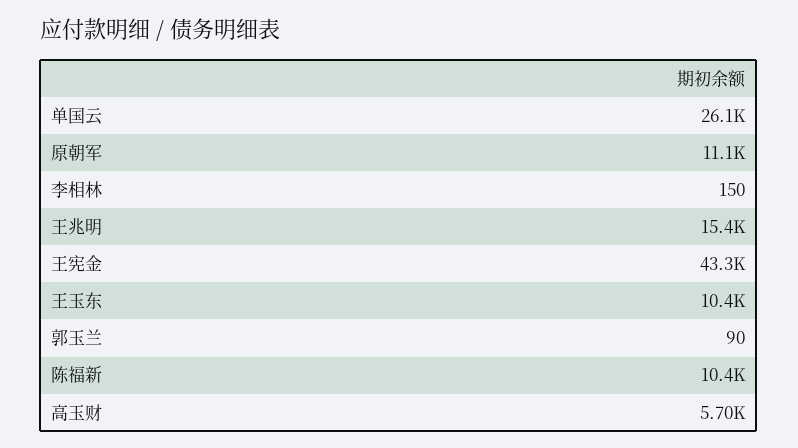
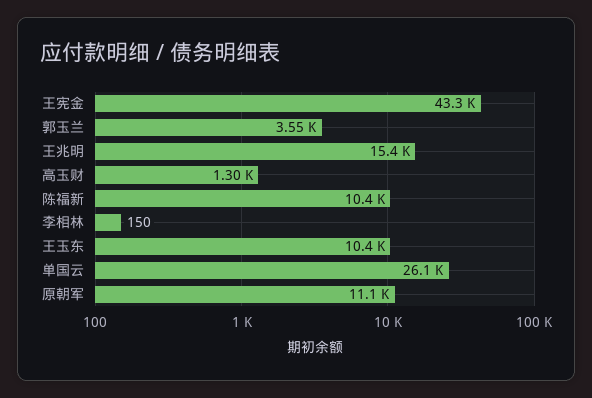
郭玉兰: 90 -> 3550
高玉财: 5700 -> 1300

